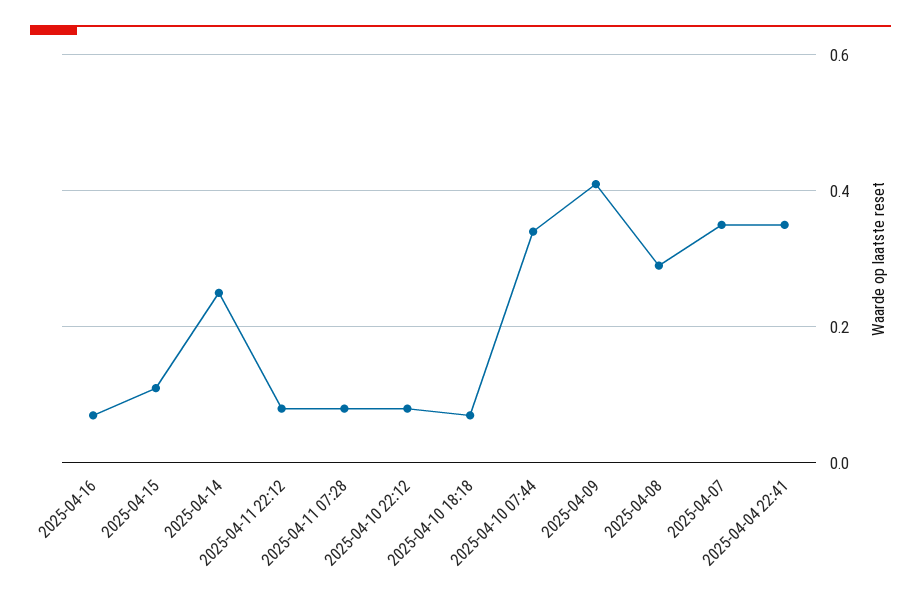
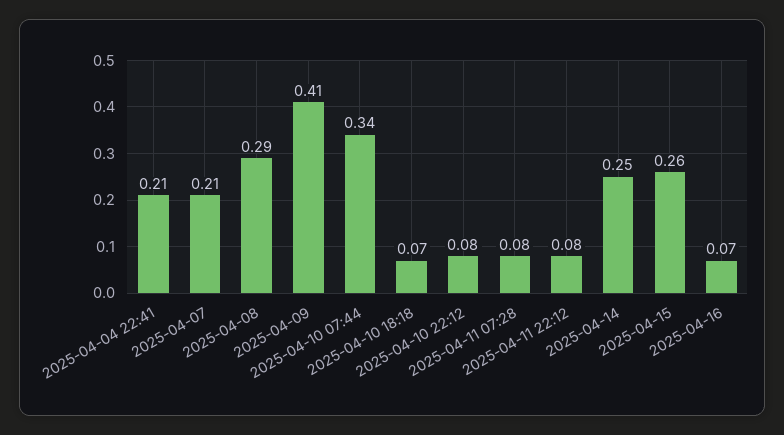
2025-04-15: 0.1 -> 0.26
2025-04-07: 0.35 -> 0.21
2025-04-04 22:41: 0.35 -> 0.21

